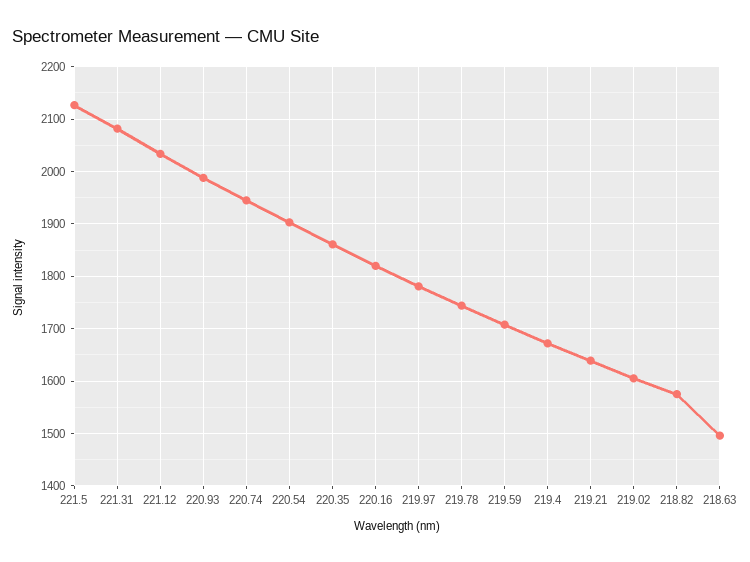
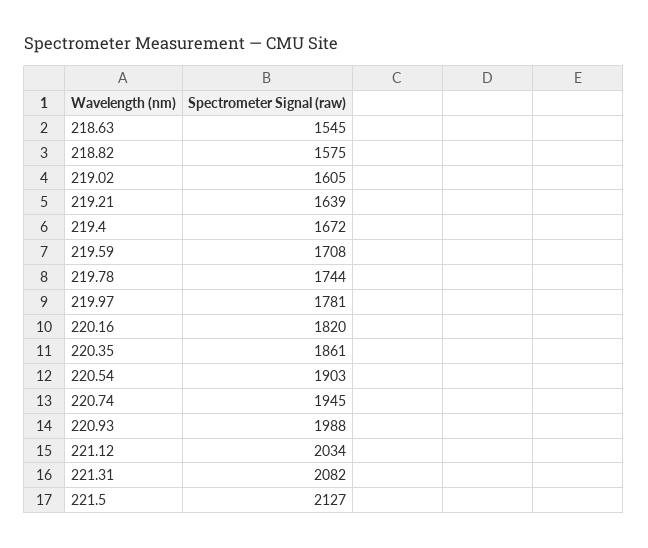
218.63: 1500 -> 1545

